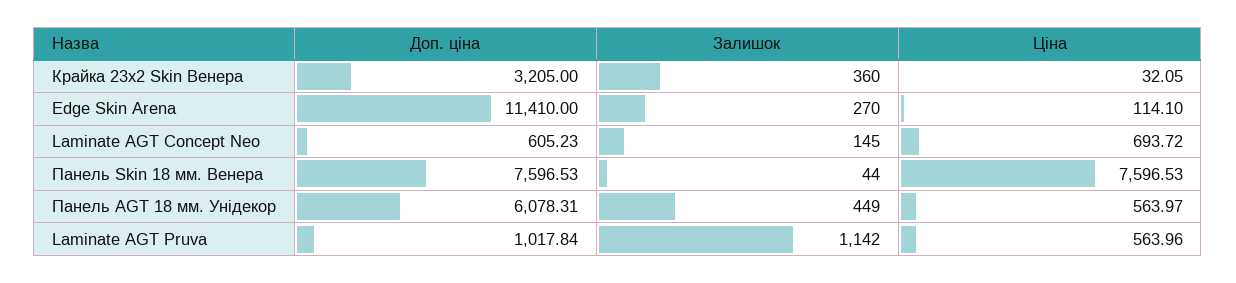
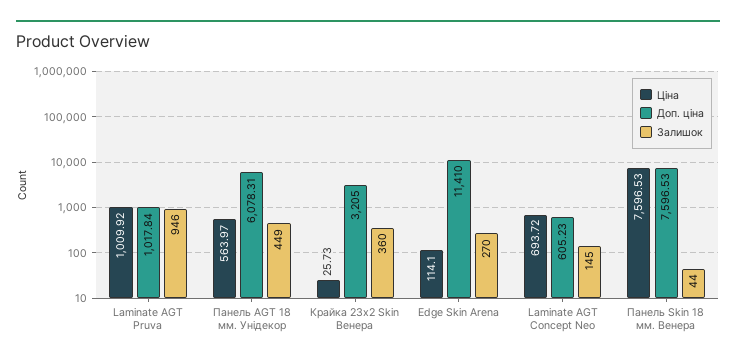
Ціна, Крайка 23x2 Skin Венера: 32.05 -> 25.73
Залишок, Laminate AGT Pruva: 1142 -> 946
Ціна, Laminate AGT Pruva: 563.96 -> 1009.92

